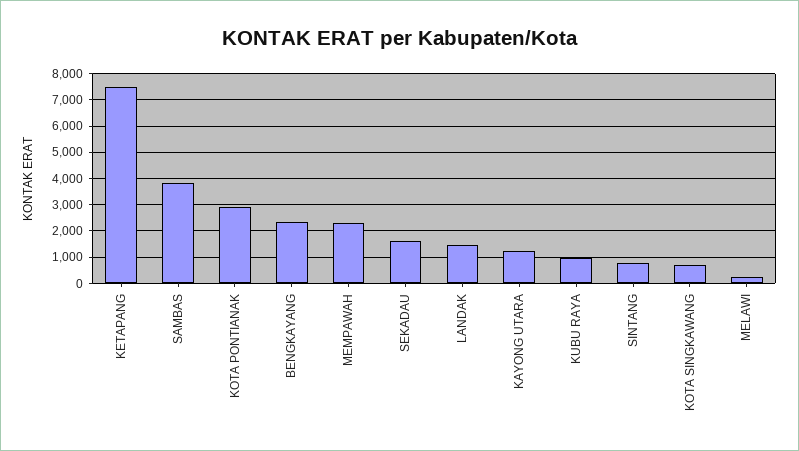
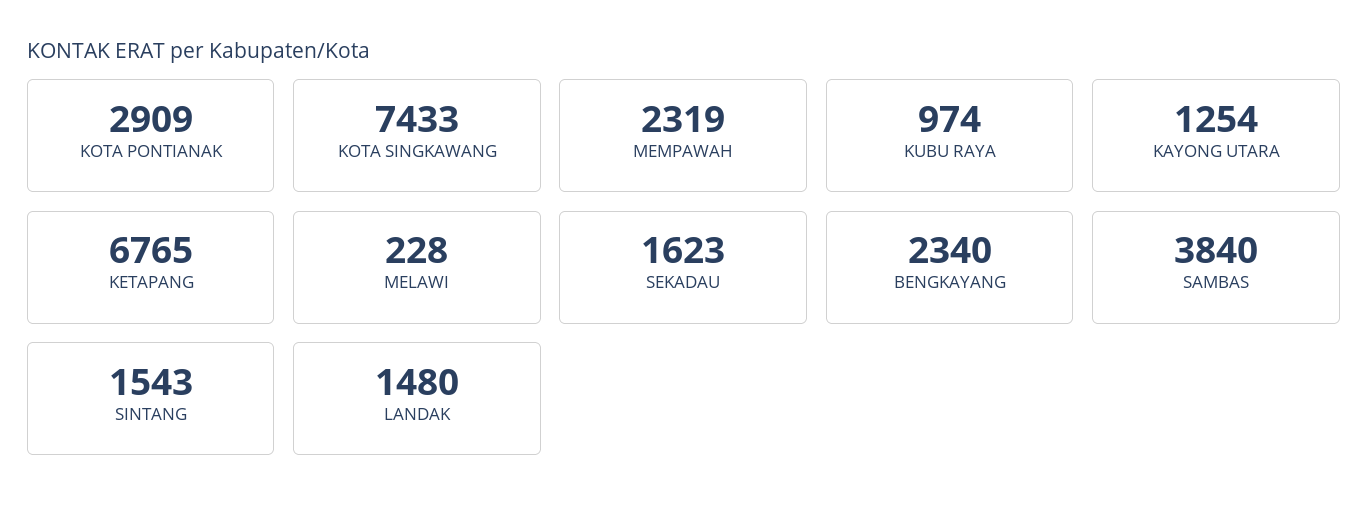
KETAPANG: 7500 -> 6765
SINTANG: 750 -> 1543
KOTA SINGKAWANG: 750 -> 7433

